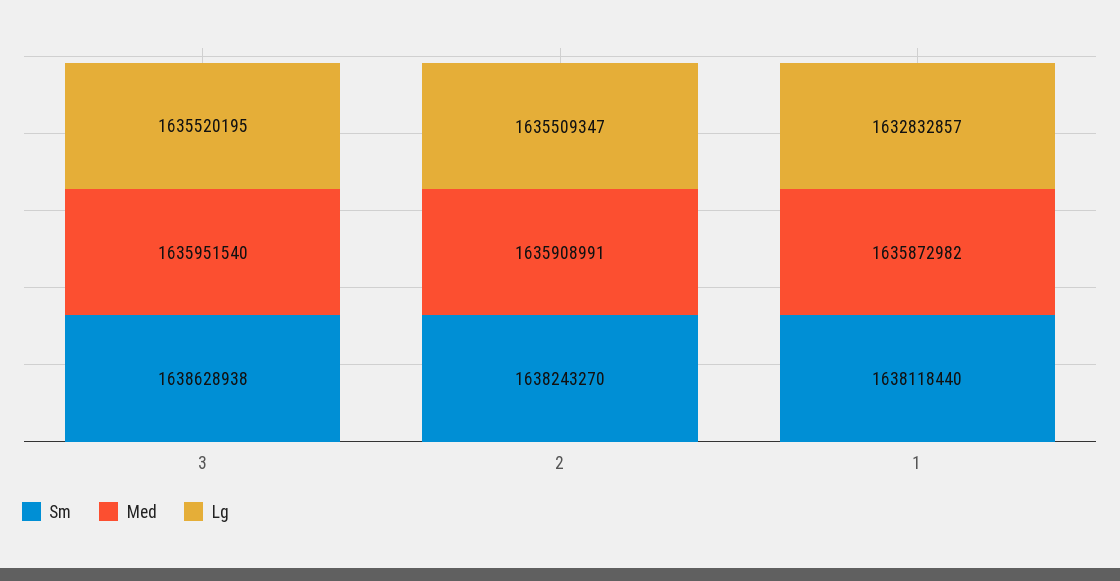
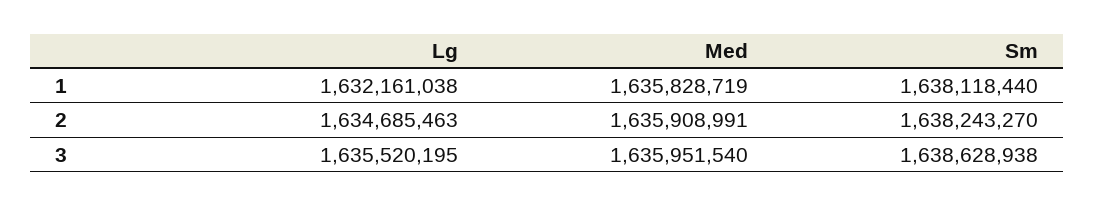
Lg, 2: 1635509347 -> 1634685463
Med, 1: 1635872982 -> 1635828719
Lg, 1: 1632832857 -> 1632161038

